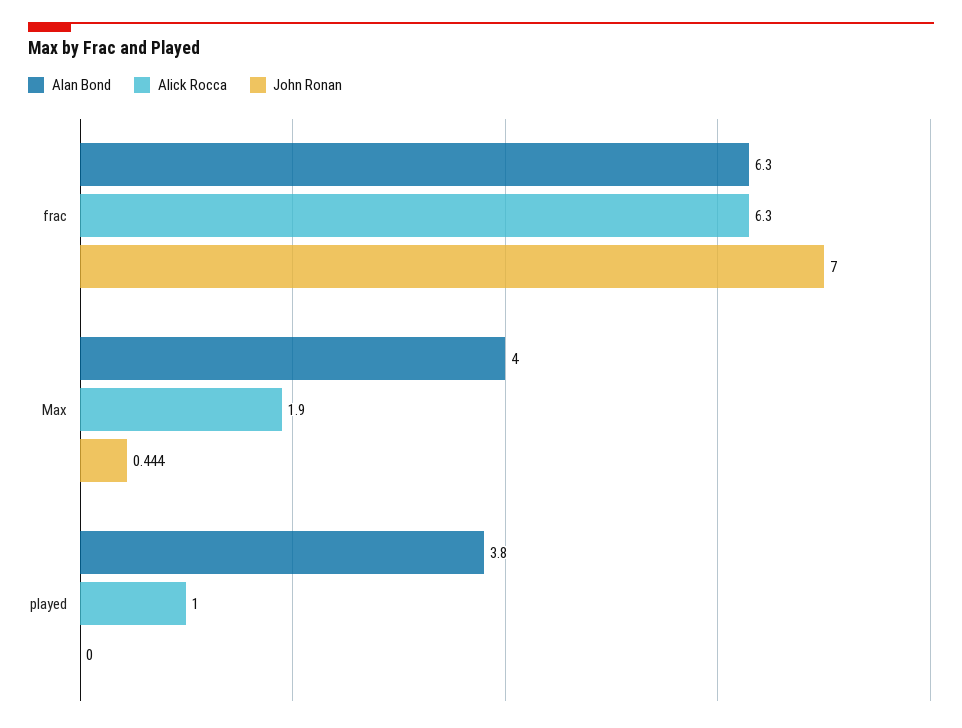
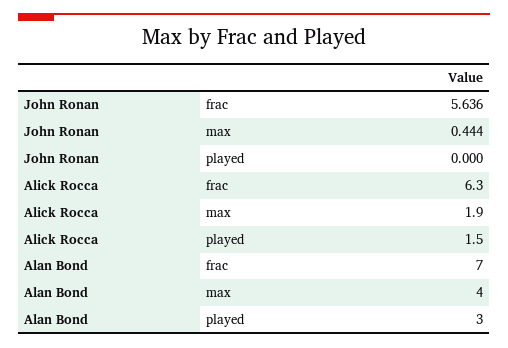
Alan Bond, frac: 6.3 -> 7
John Ronan, frac: 7 -> 5.636
Alan Bond, played: 3.8 -> 3
Alick Rocca, played: 1 -> 1.5

